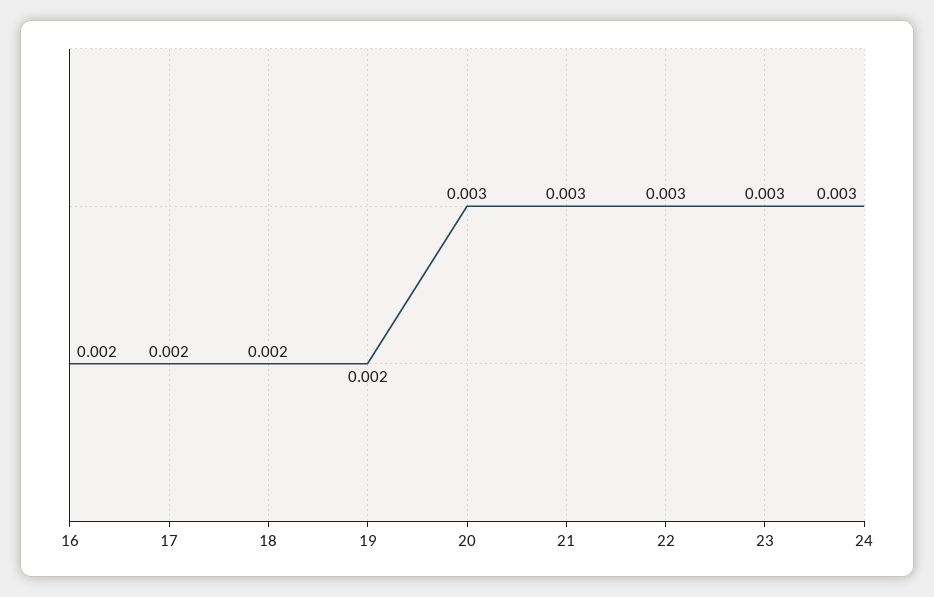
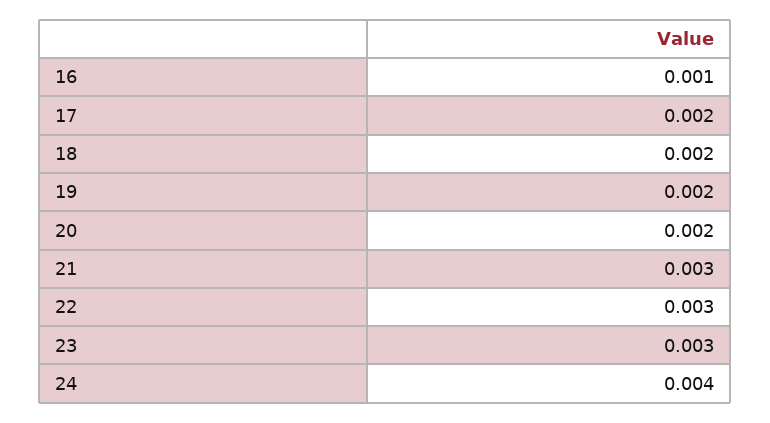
16: 0.002 -> 0.001
20: 0.003 -> 0.002
24: 0.003 -> 0.004

